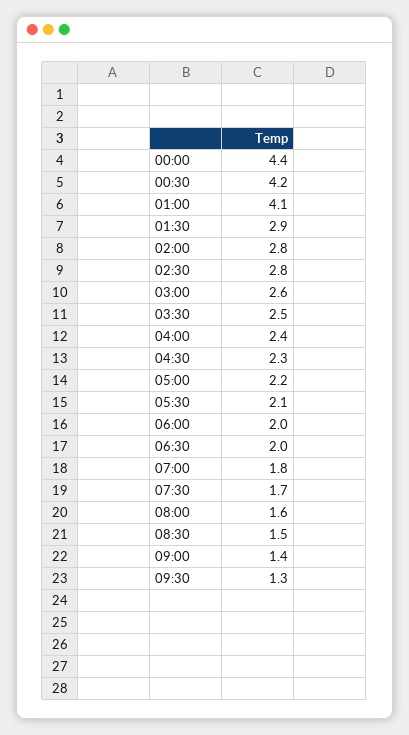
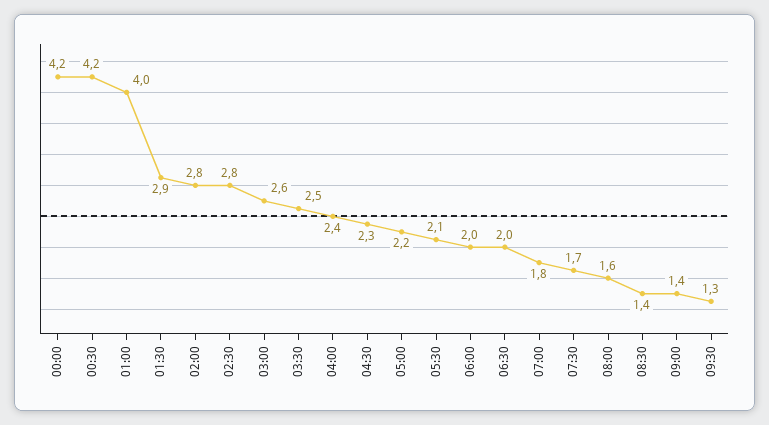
00:00: 4.4 -> 4.2
01:00: 4.1 -> 4
08:30: 1.5 -> 1.4

